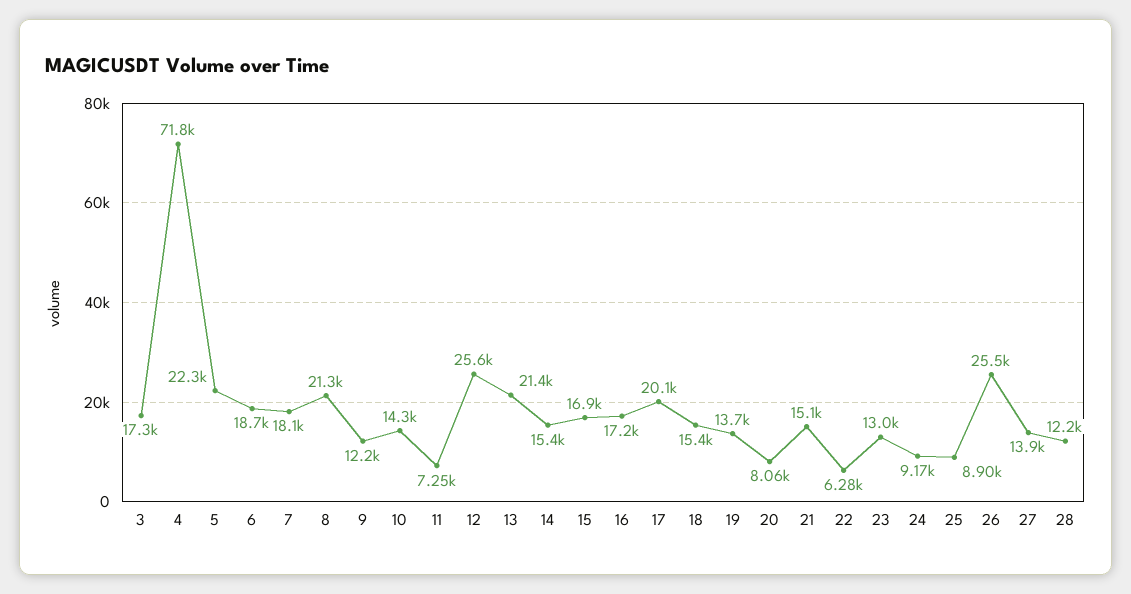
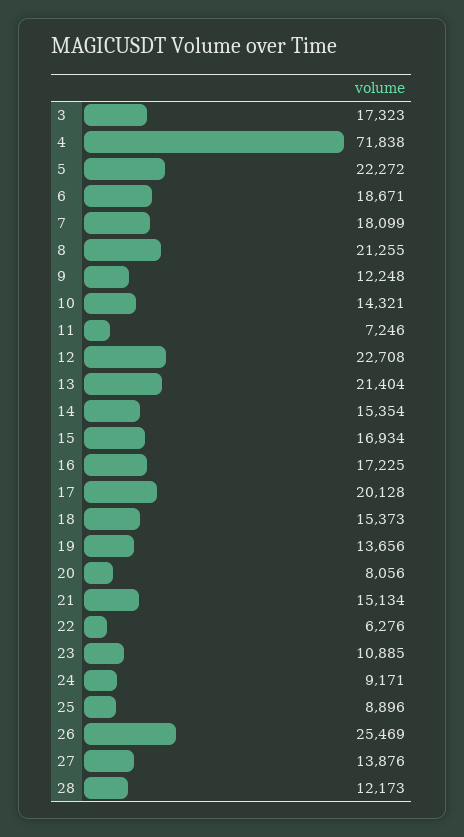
12: 25600 -> 22708
23: 13000 -> 10885

